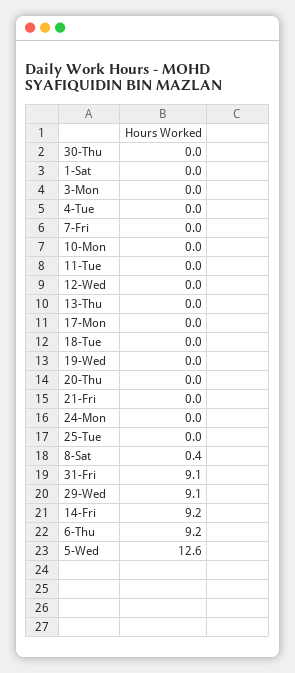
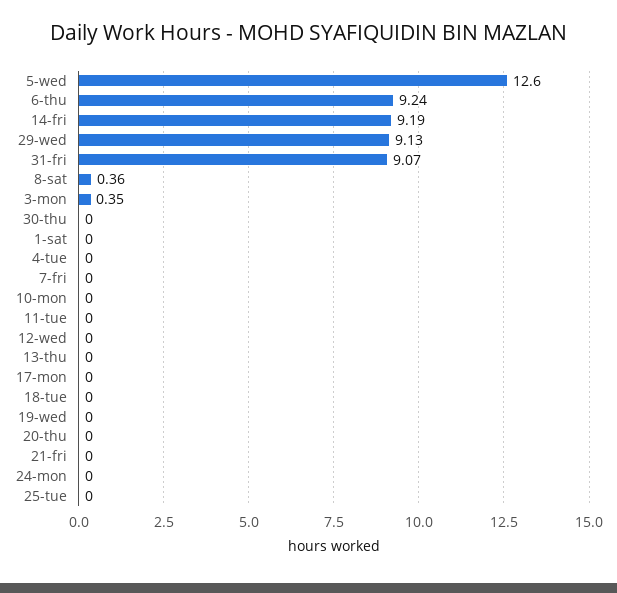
3-Mon: 0 -> 0.35

